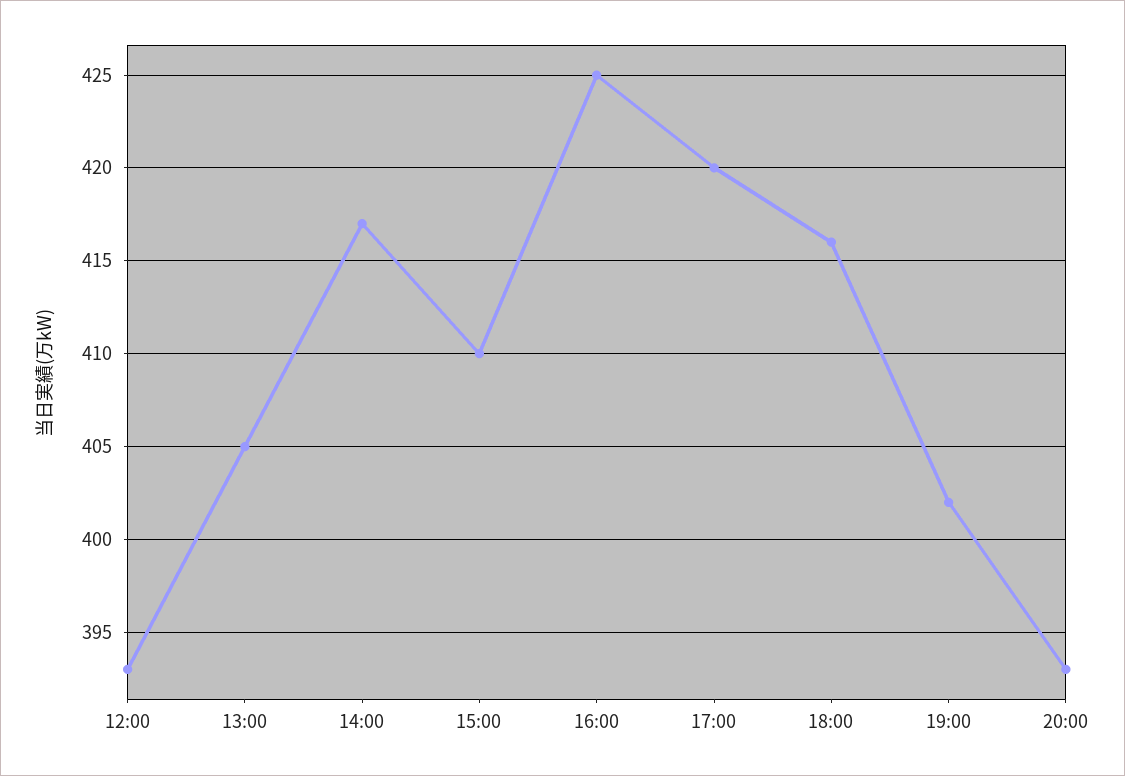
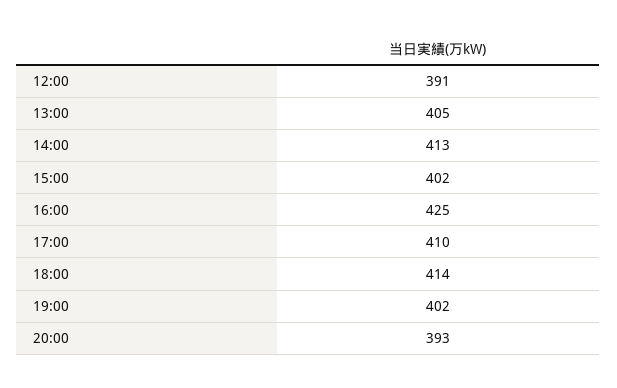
12:00: 393 -> 391
14:00: 417 -> 413
15:00: 410 -> 402
17:00: 420 -> 410
18:00: 416 -> 414

